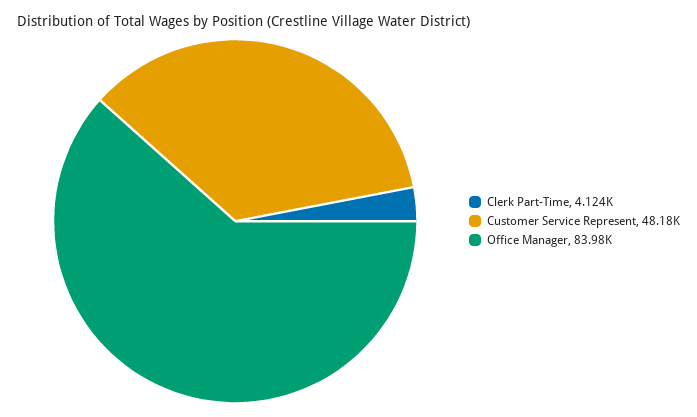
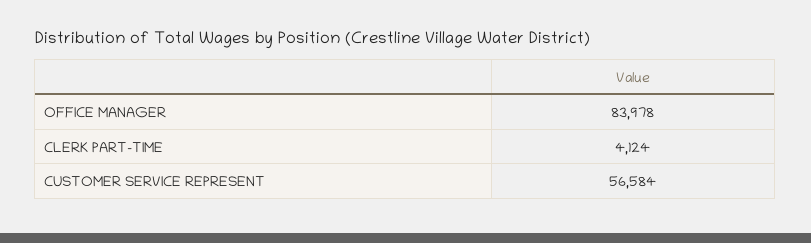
Customer Service Represent: 48180 -> 56584

